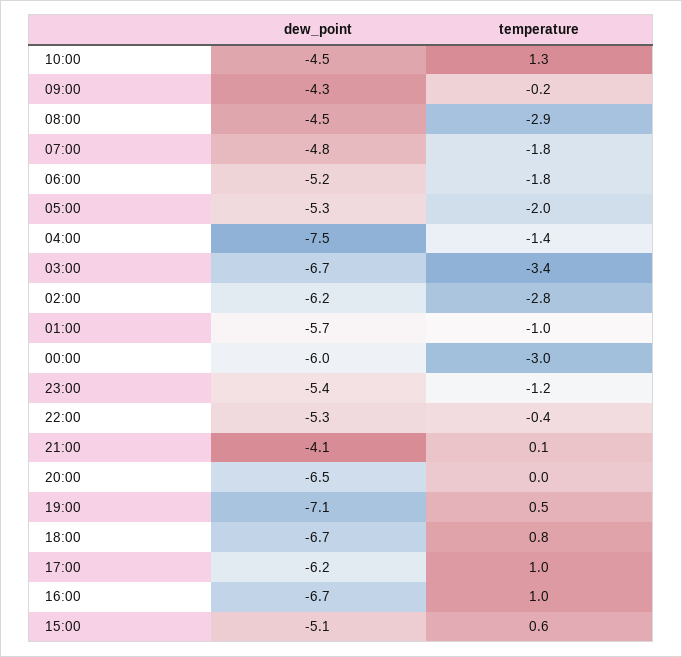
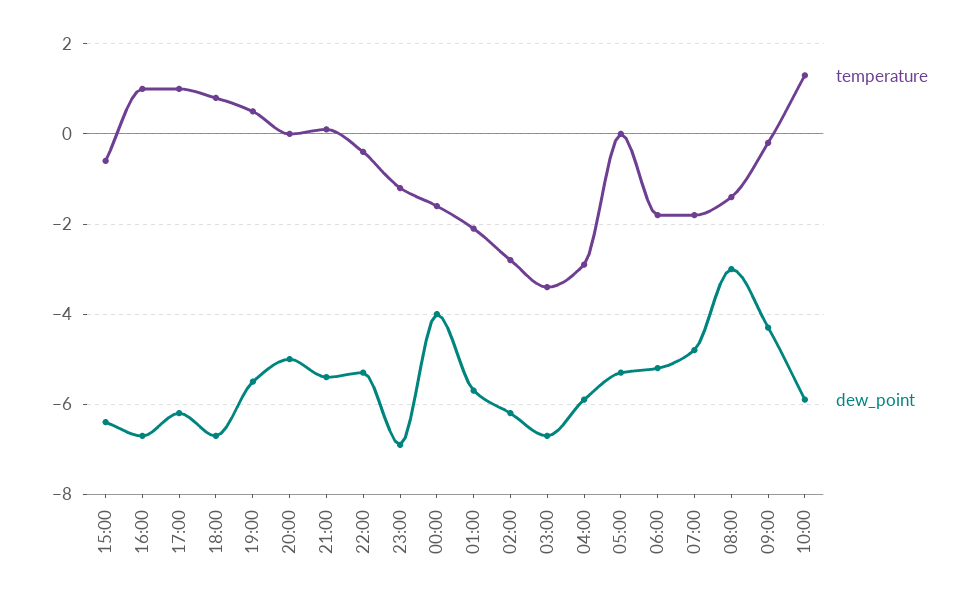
dew_point, 10:00: -4.5 -> -6
dew_point, 08:00: -4.5 -> -3
temperature, 08:00: -2.9 -> -1.5
temperature, 05:00: -2 -> 0
dew_point, 04:00: -7.5 -> -6
temperature, 04:00: -1.4 -> -3
temperature, 01:00: -1 -> -2
dew_point, 00:00: -6 -> -4
temperature, 00:00: -3 -> -1.5
dew_point, 23:00: -5.4 -> -7
dew_point, 21:00: -4.1 -> -5.5
dew_point, 20:00: -6.5 -> -5
dew_point, 19:00: -7.1 -> -5.5
dew_point, 15:00: -5.1 -> -6.5
temperature, 15:00: 0.6 -> -0.5

